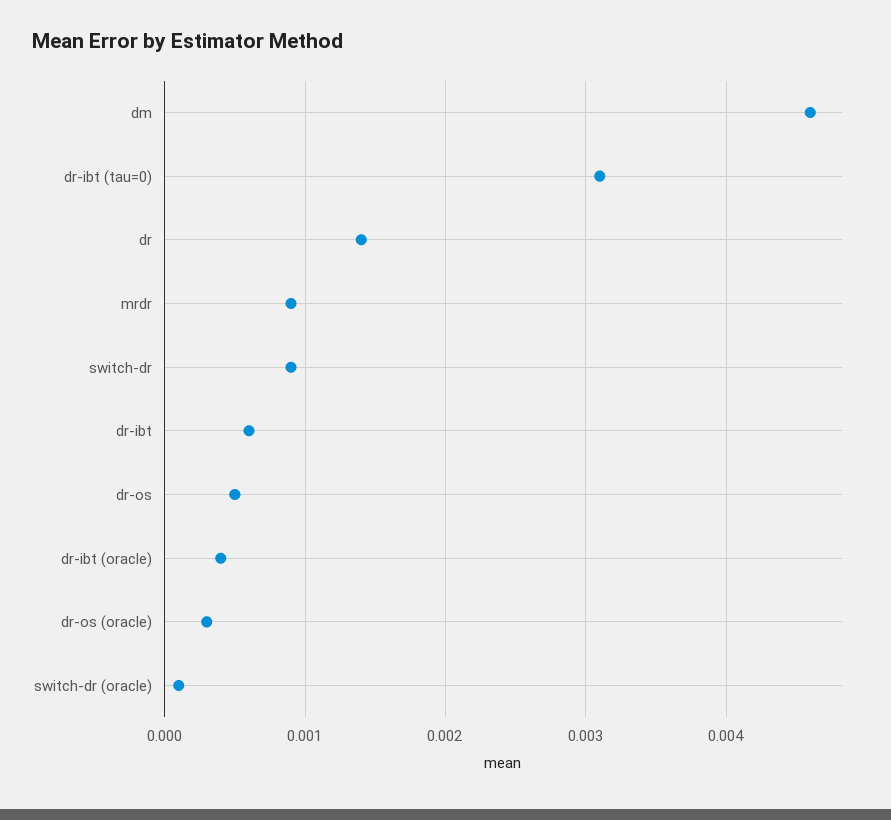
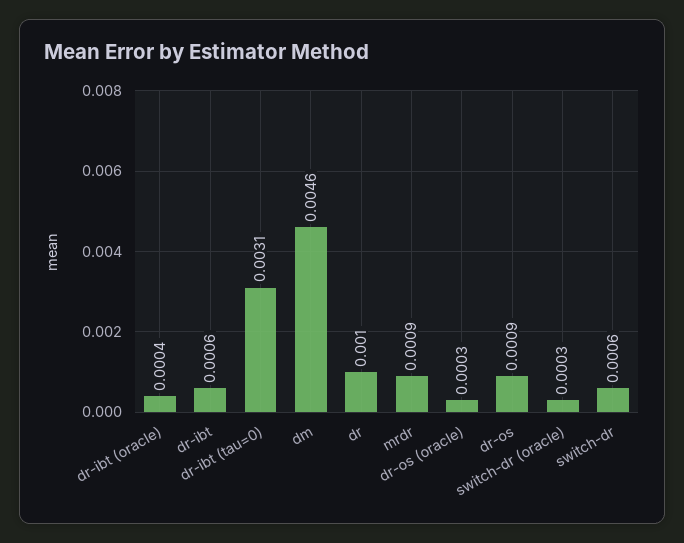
dr: 0.0014 -> 0.001
switch-dr: 0.0009 -> 0.0006
dr-os: 0.0005 -> 0.0009
switch-dr (oracle): 0.0001 -> 0.0003

